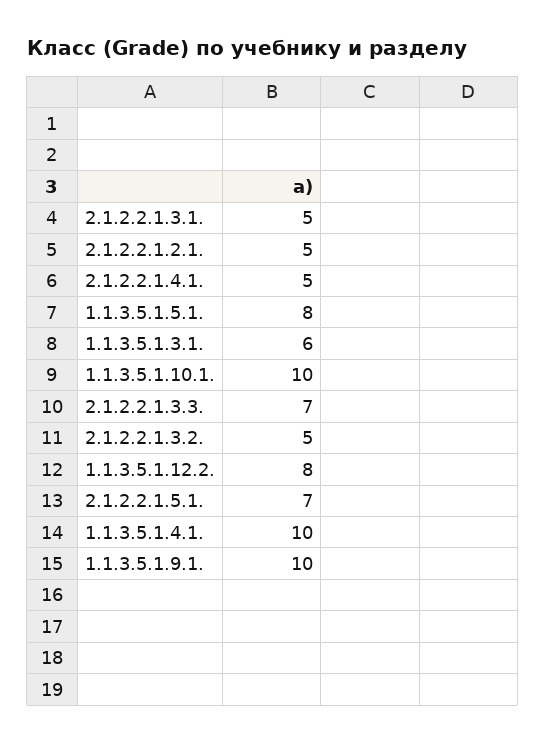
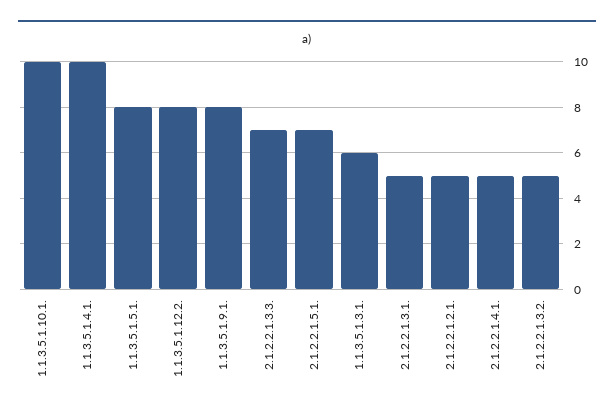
1.1.3.5.1.9.1.: 10 -> 8

